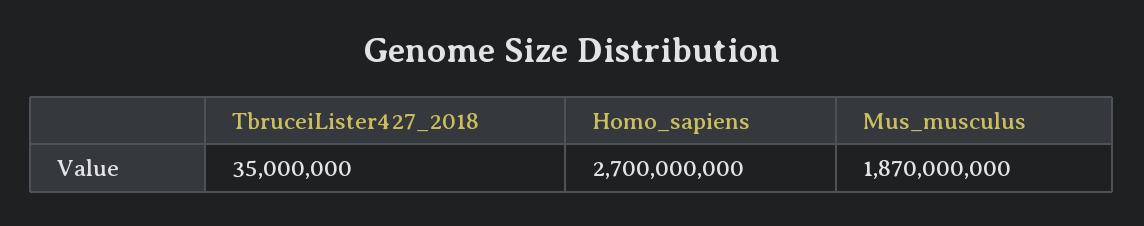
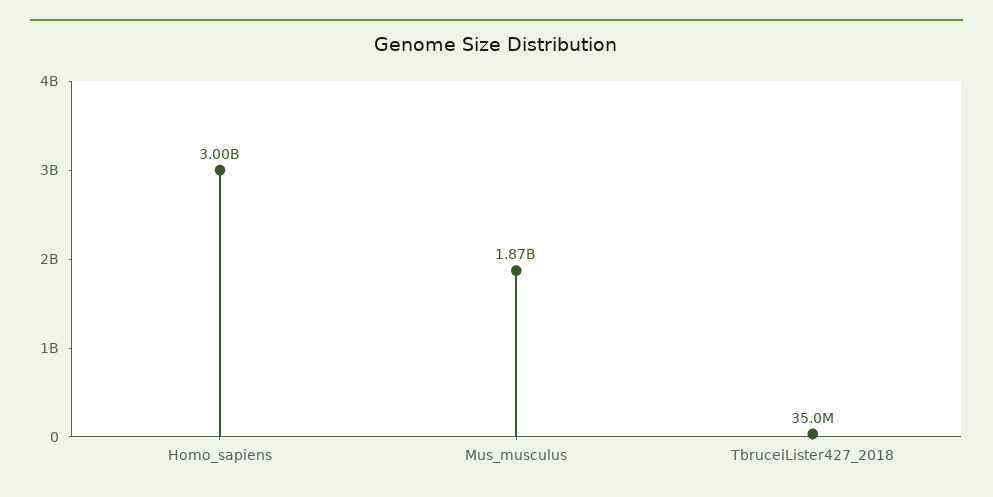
Homo_sapiens: 2700000000 -> 3000000000

